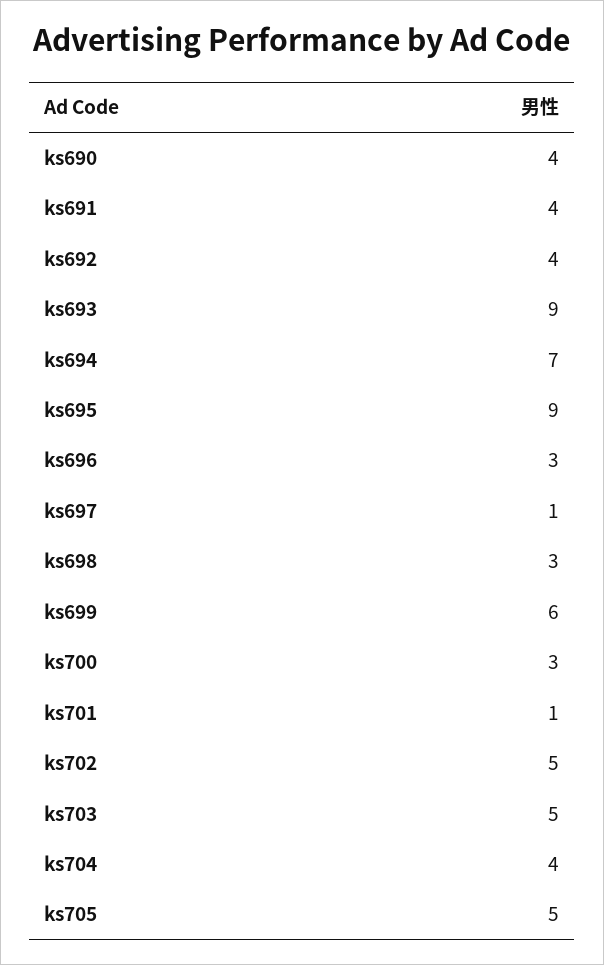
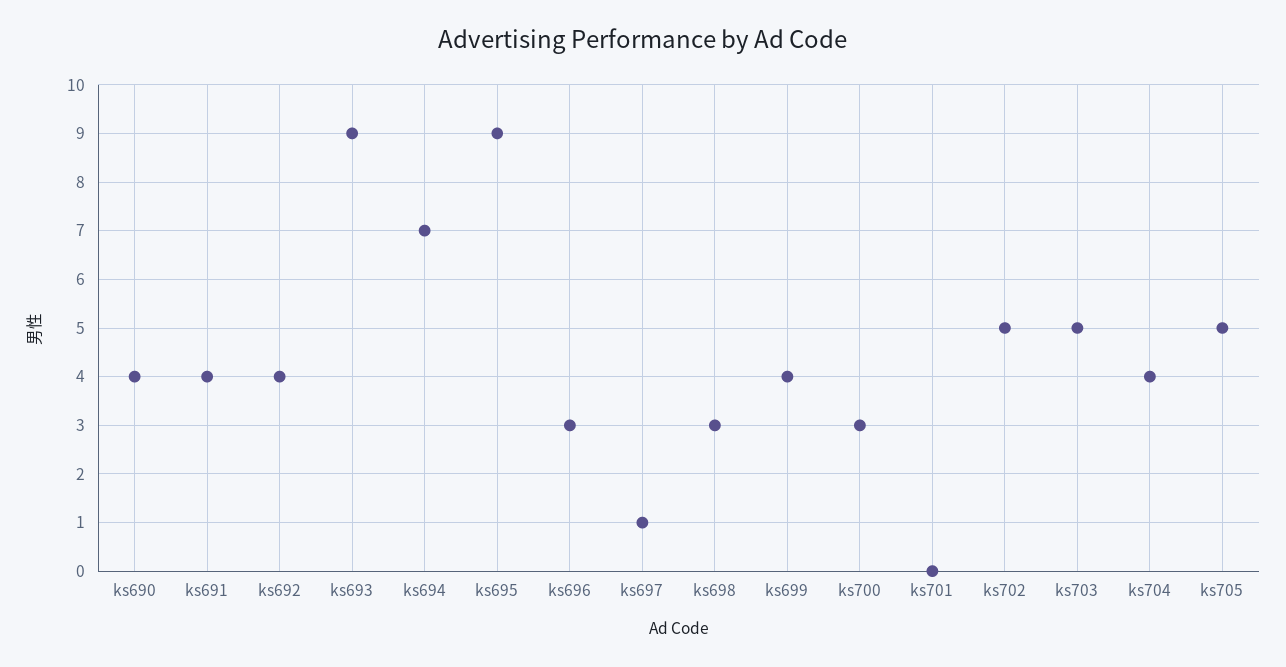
ks699: 6 -> 4
ks701: 1 -> 0

